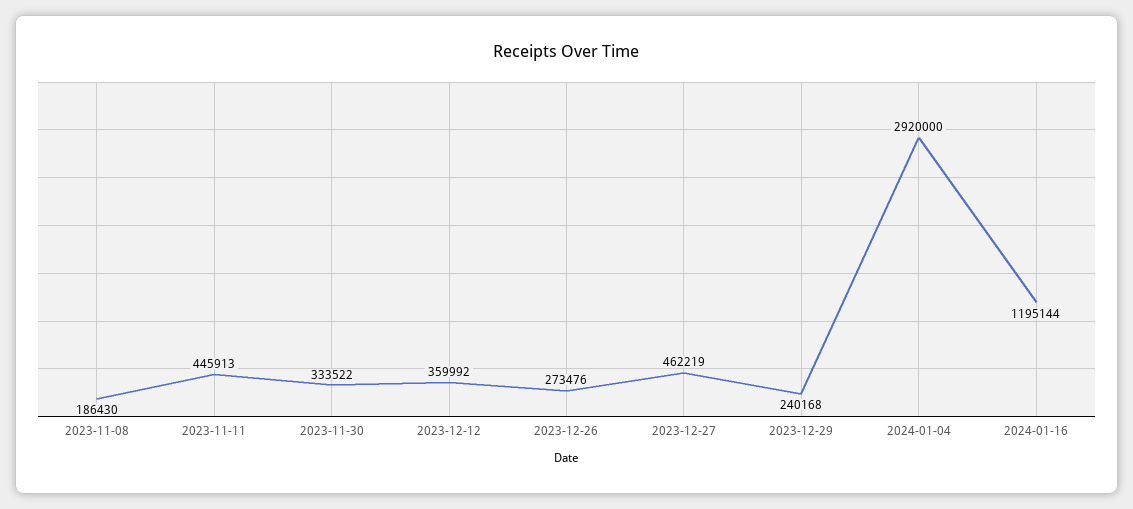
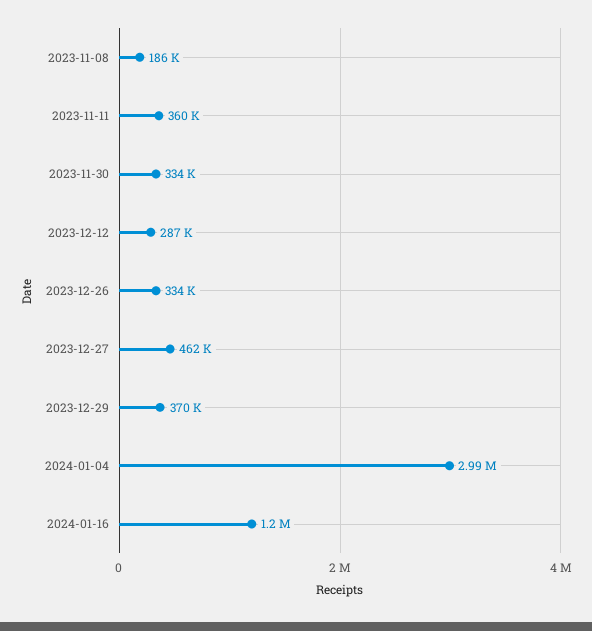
2023-11-11: 445913 -> 360000
2023-12-12: 359992 -> 287000
2023-12-26: 273476 -> 334000
2023-12-29: 240168 -> 370000
2024-01-04: 2920000 -> 2990000

